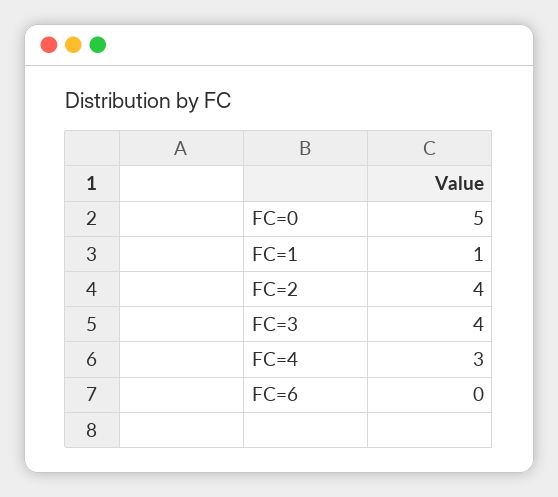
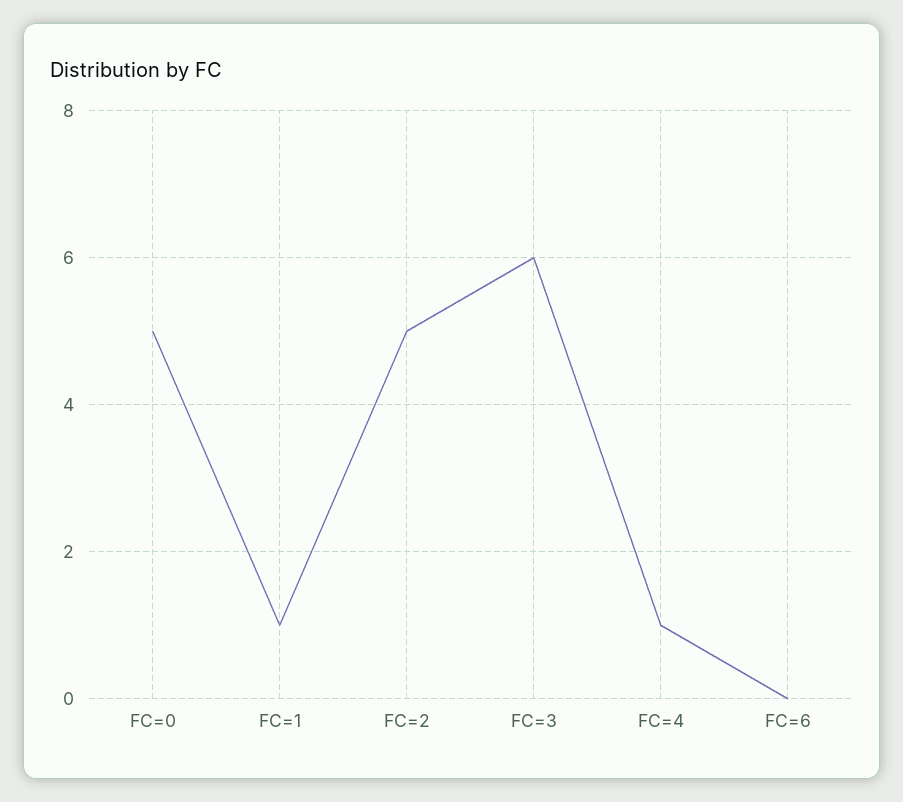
FC=2: 4 -> 5
FC=3: 4 -> 6
FC=4: 3 -> 1

